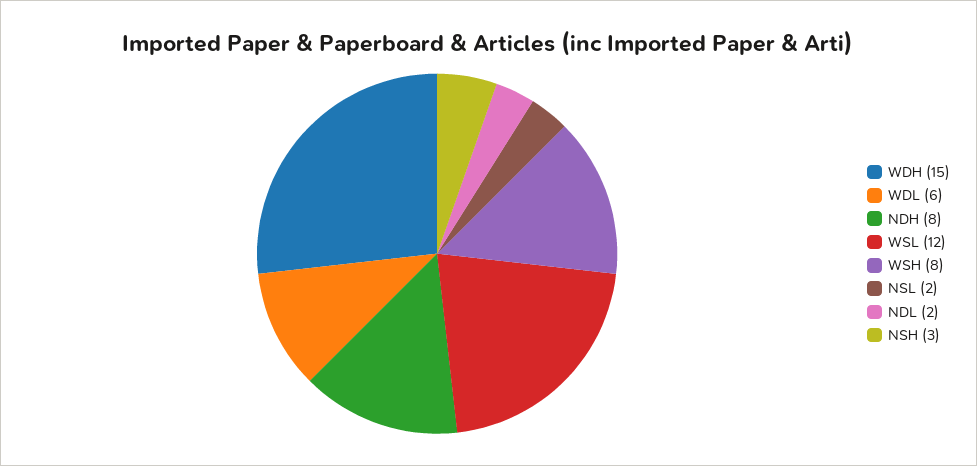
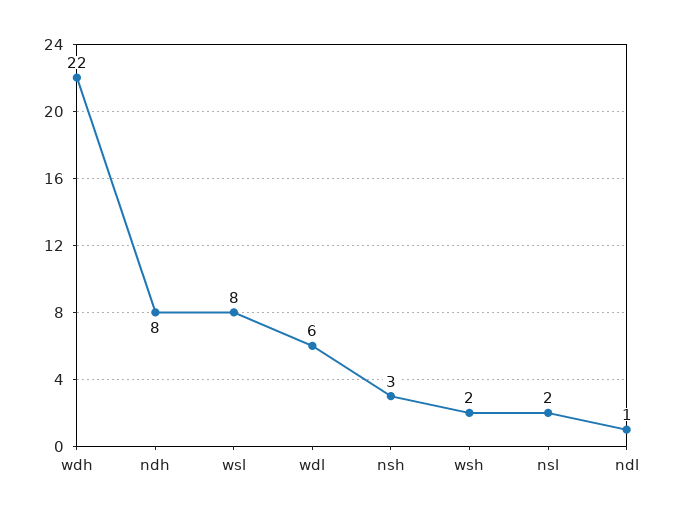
WDH: 15 -> 22
WSL: 12 -> 8
WSH: 8 -> 2
NDL: 2 -> 1

